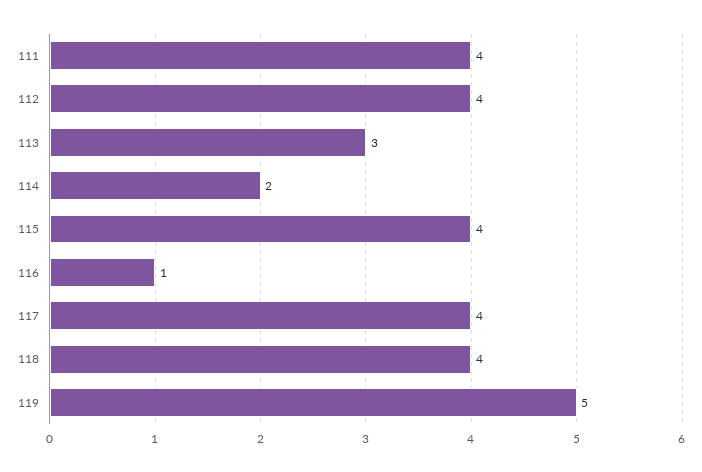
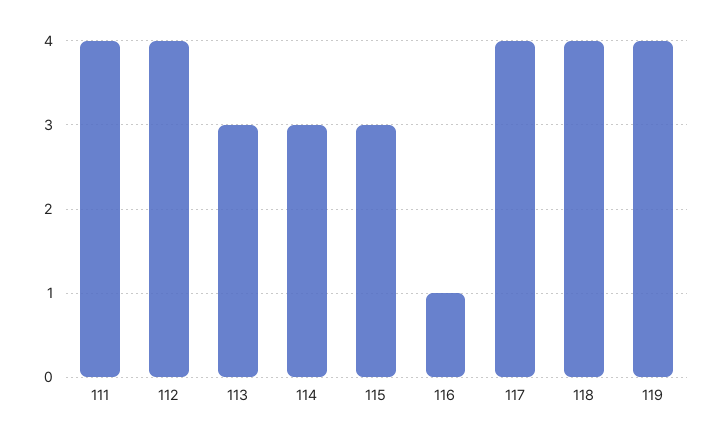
114: 2 -> 3
115: 4 -> 3
119: 5 -> 4

